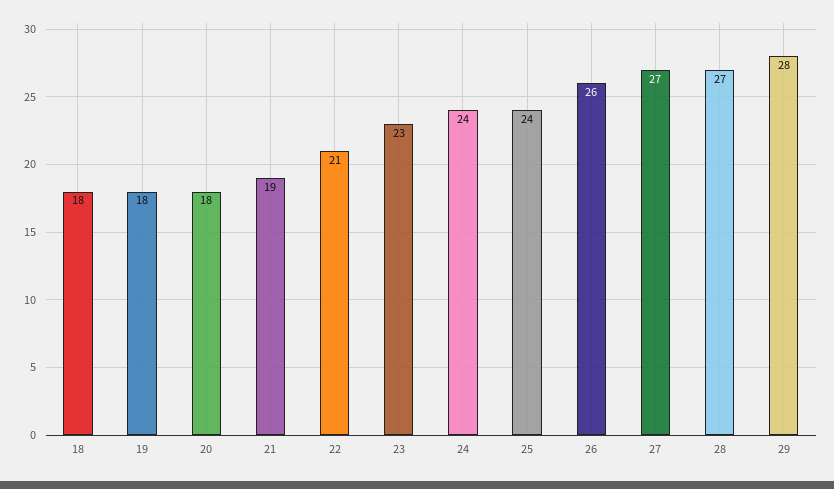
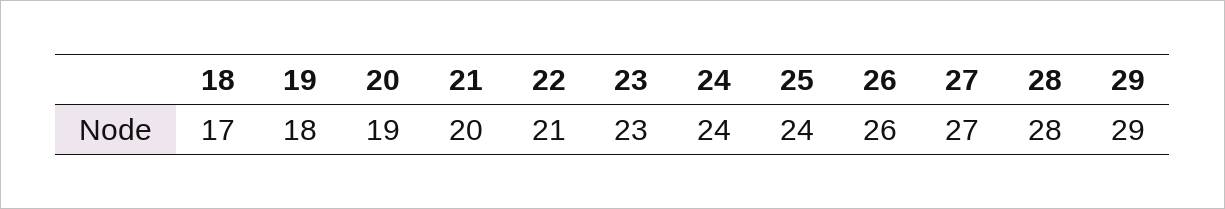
18: 18 -> 17
20: 18 -> 19
21: 19 -> 20
28: 27 -> 28
29: 28 -> 29

